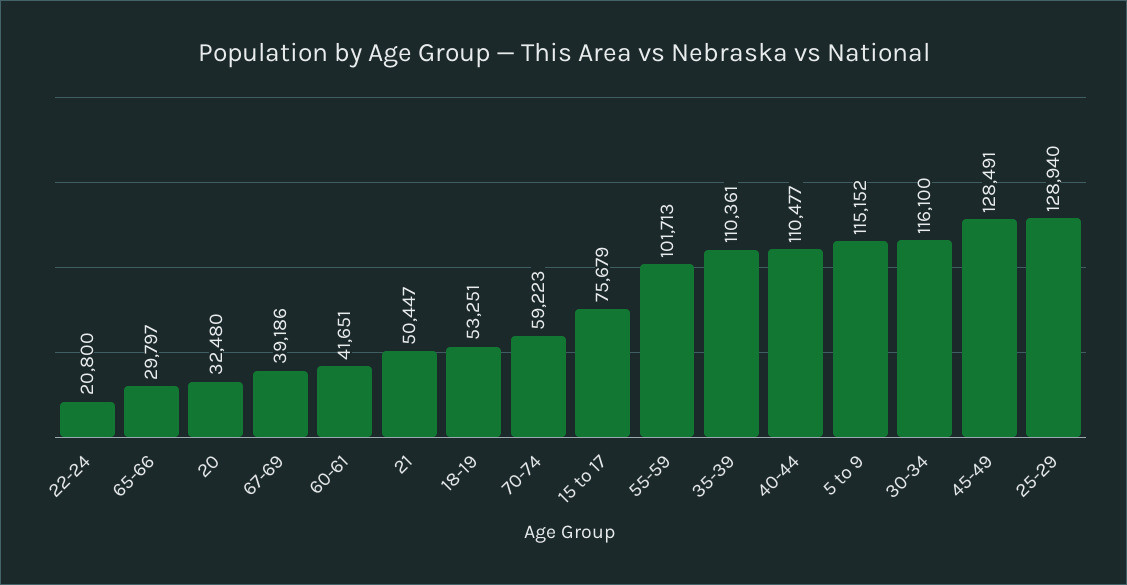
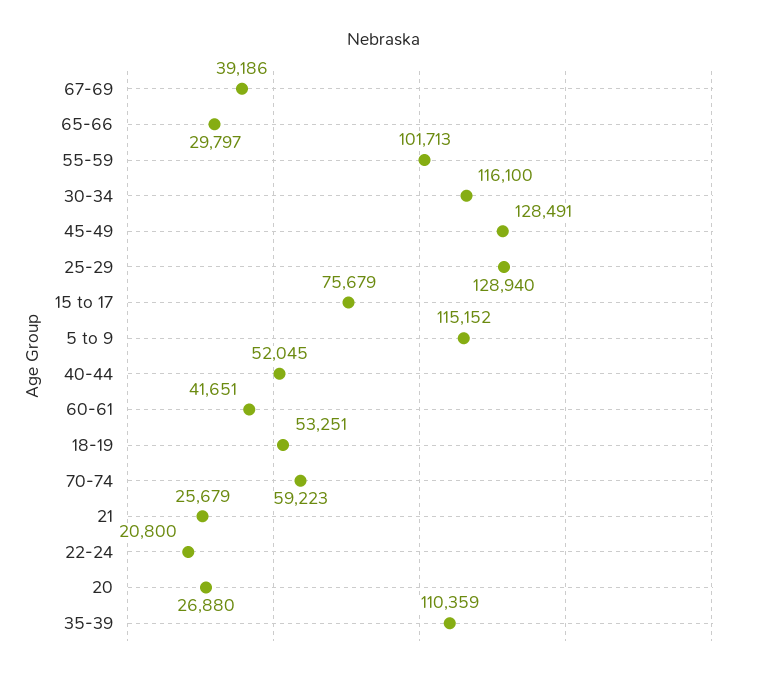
20: 32480 -> 26880
21: 50447 -> 25679
35-39: 110361 -> 110359
40-44: 110477 -> 52045

